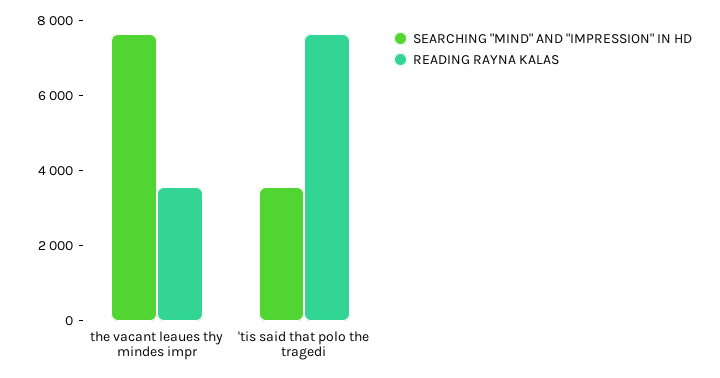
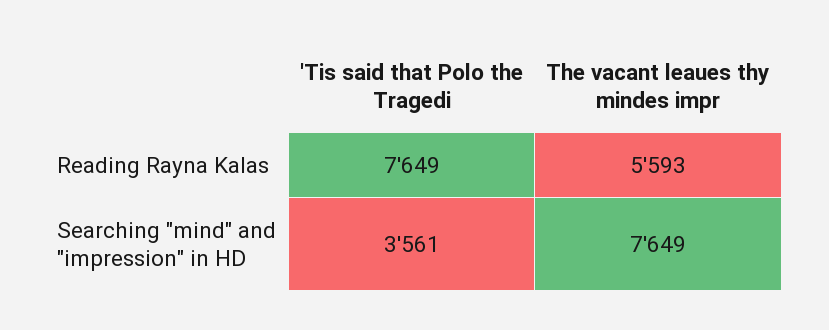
READING RAYNA KALAS, the vacant leaues thy mindes impr: 3500 -> 5593

